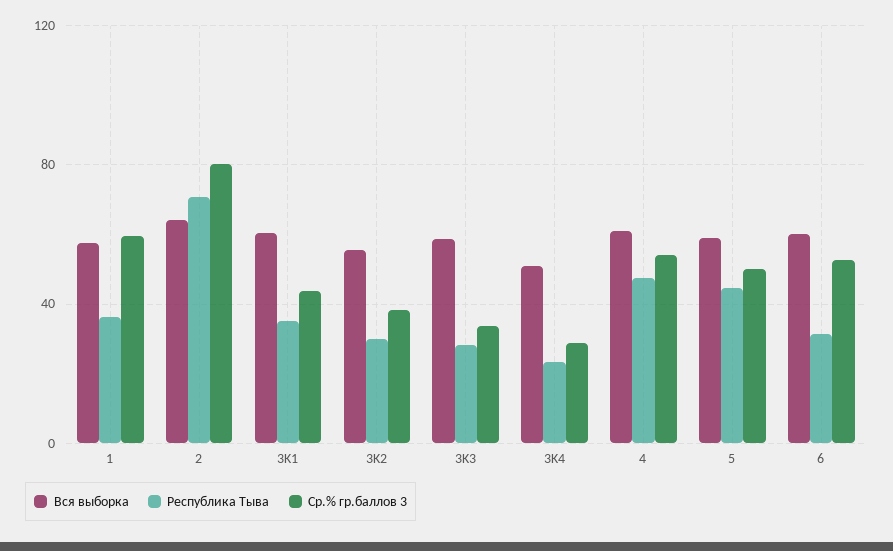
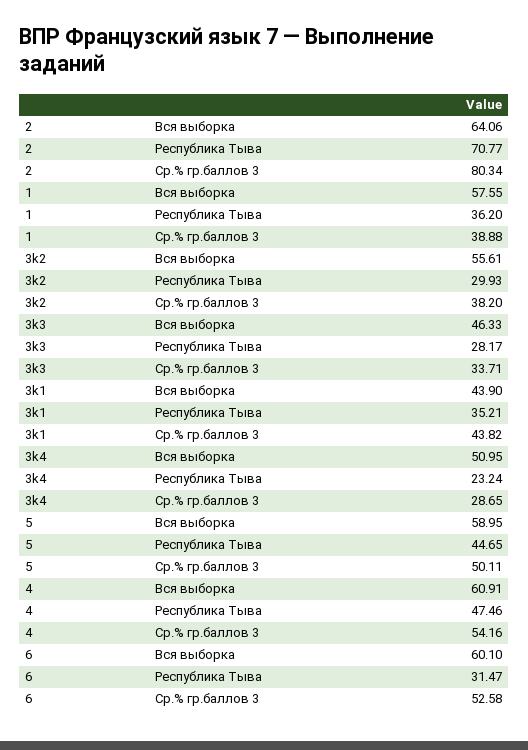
Ср.% гр.баллов 3, 1: 60 -> 38.88
Вся выборка, 3K1: 60 -> 43.9
Вся выборка, 3K3: 60 -> 46.33

